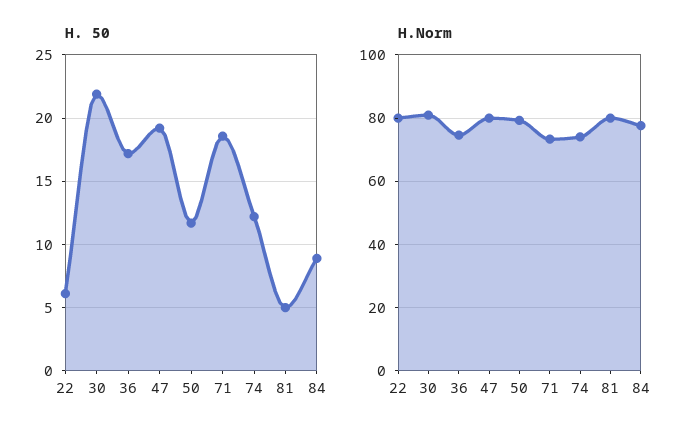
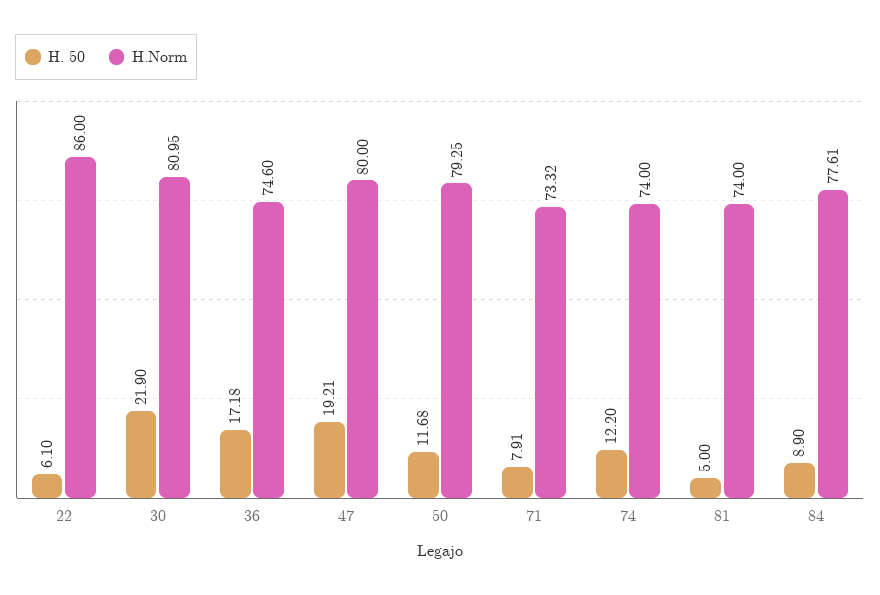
H. 50, 71: 18.5 -> 7.91
H.Norm, 22: 80 -> 86
H.Norm, 81: 80 -> 74

